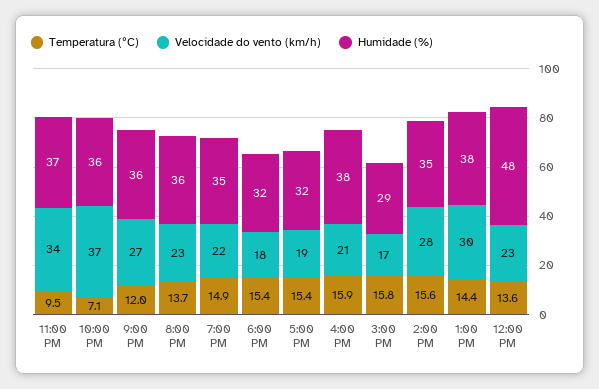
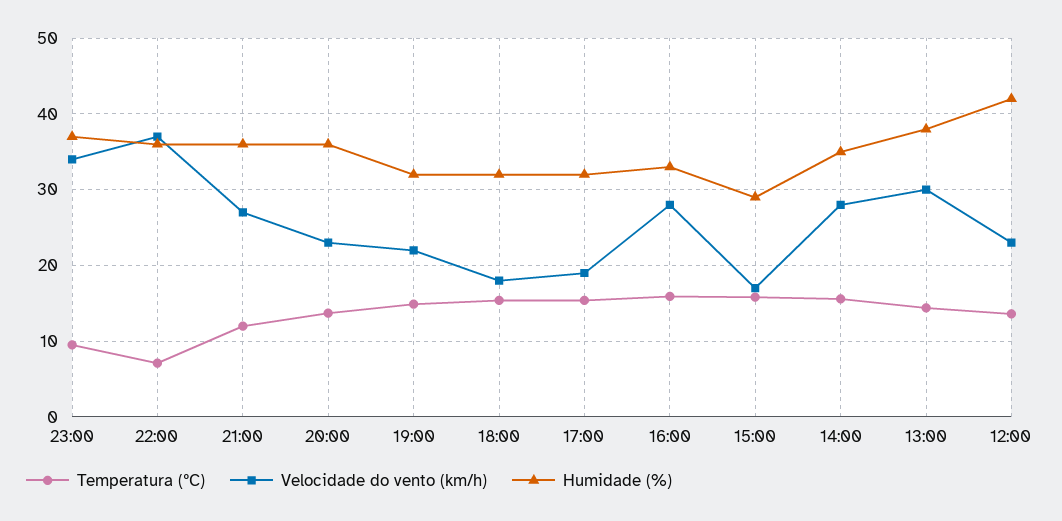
Humidade (%), 7:00 PM: 35 -> 32
Velocidade do vento (km/h), 4:00 PM: 21 -> 28
Humidade (%), 4:00 PM: 38 -> 33
Humidade (%), 12:00 PM: 48 -> 42

